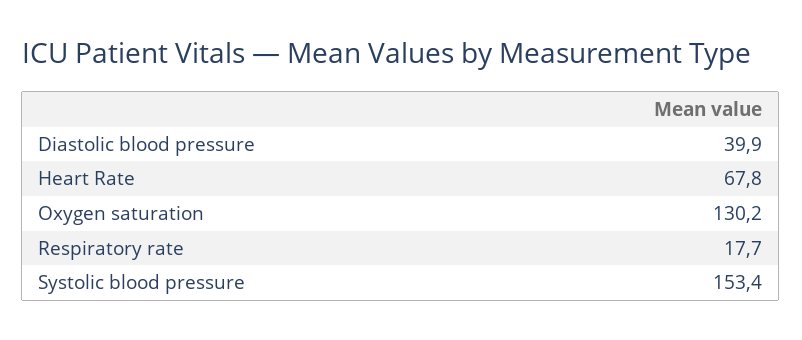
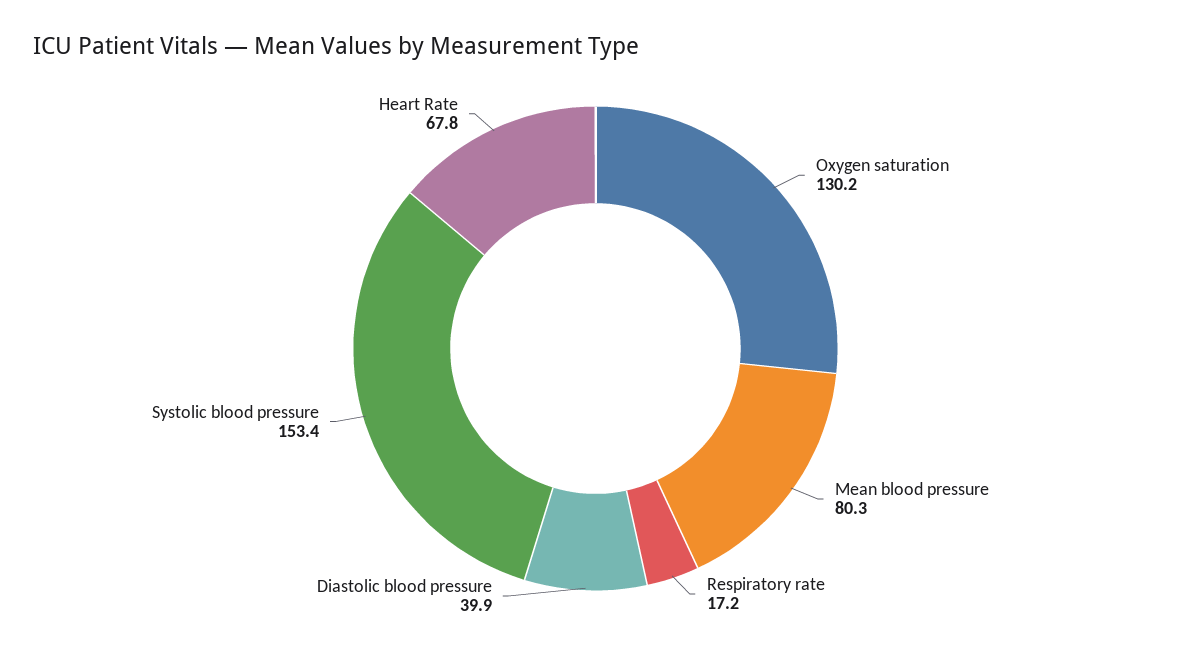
Respiratory rate: 17.7 -> 17.2
Mean blood pressure: none -> 80.3

